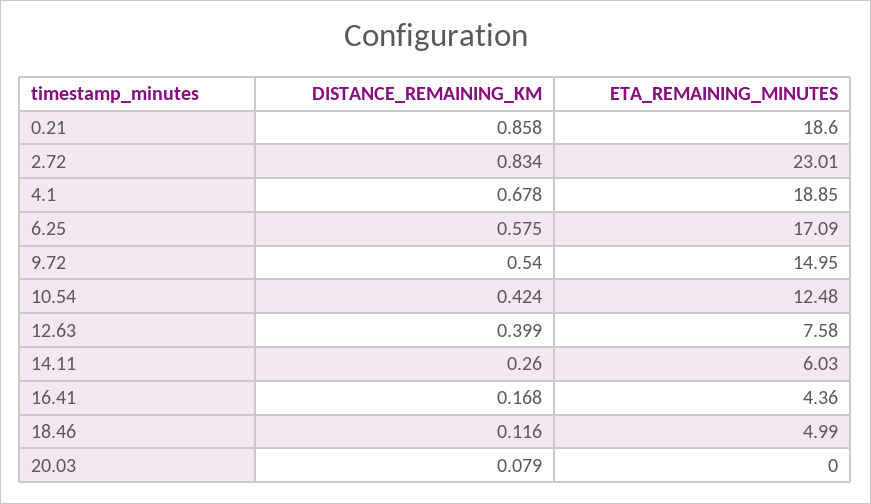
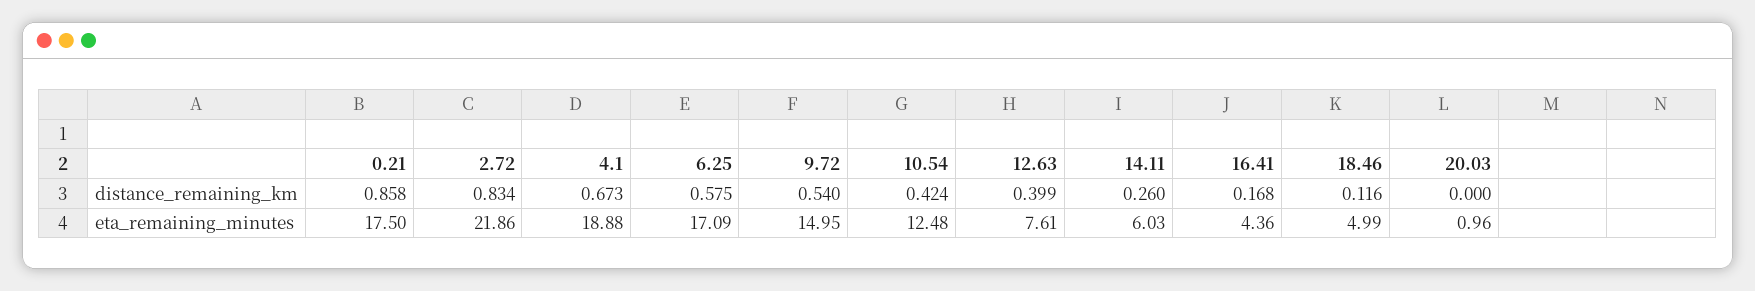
ETA_REMAINING_MINUTES, 0.21: 18.6 -> 17.5
ETA_REMAINING_MINUTES, 2.72: 23.01 -> 21.86
DISTANCE_REMAINING_KM, 4.1: 0.678 -> 0.673
ETA_REMAINING_MINUTES, 4.1: 18.85 -> 18.88
ETA_REMAINING_MINUTES, 12.63: 7.58 -> 7.61
DISTANCE_REMAINING_KM, 20.03: 0.079 -> 0
ETA_REMAINING_MINUTES, 20.03: 0 -> 0.96

